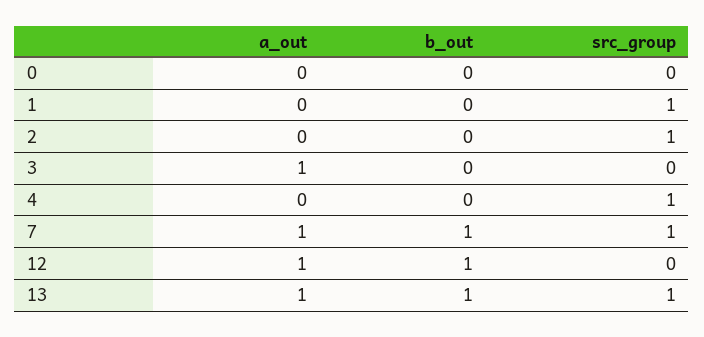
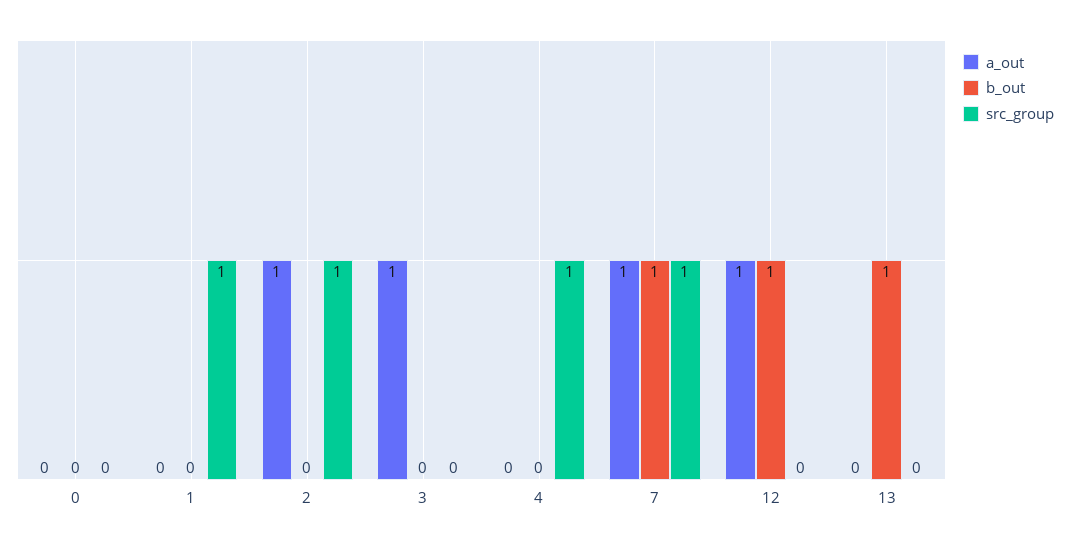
a_out, 2: 0 -> 1
a_out, 13: 1 -> 0
src_group, 13: 1 -> 0

